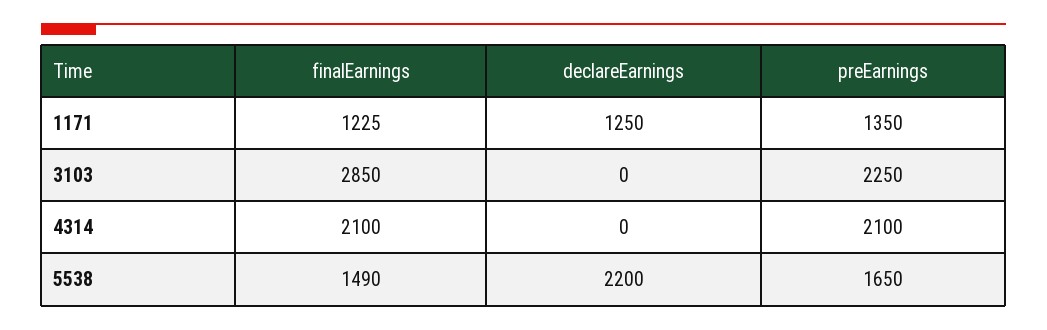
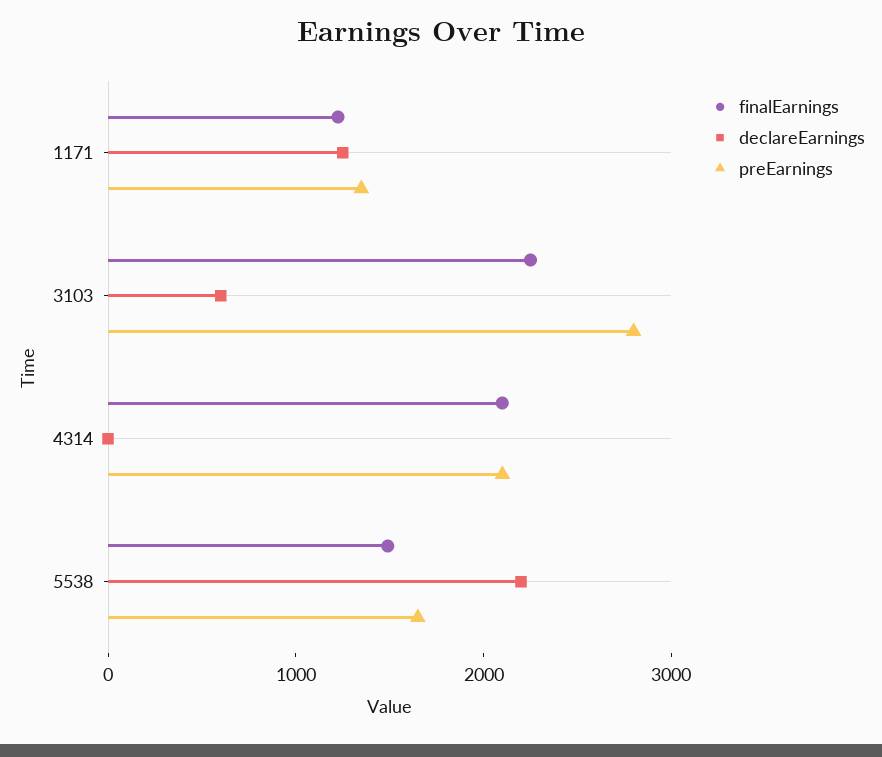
finalEarnings, 3103: 2850 -> 2200
declareEarnings, 3103: 0 -> 600
preEarnings, 3103: 2250 -> 2800

